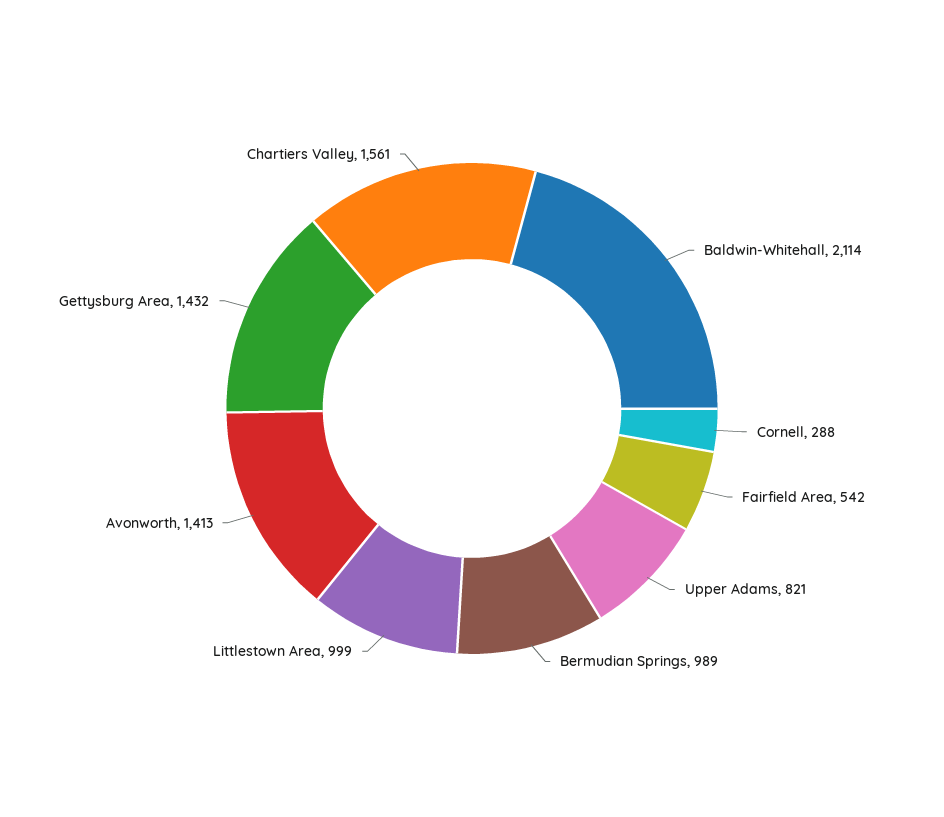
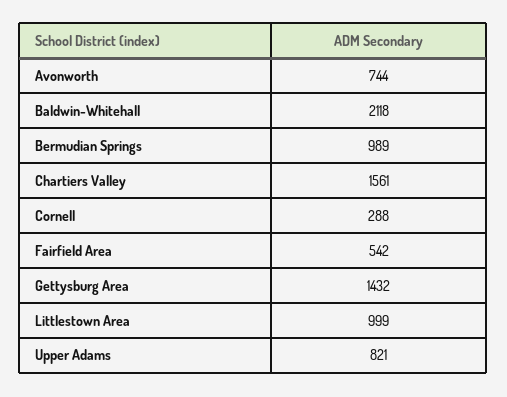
Baldwin-Whitehall: 2114 -> 2118
Avonworth: 1413 -> 744

